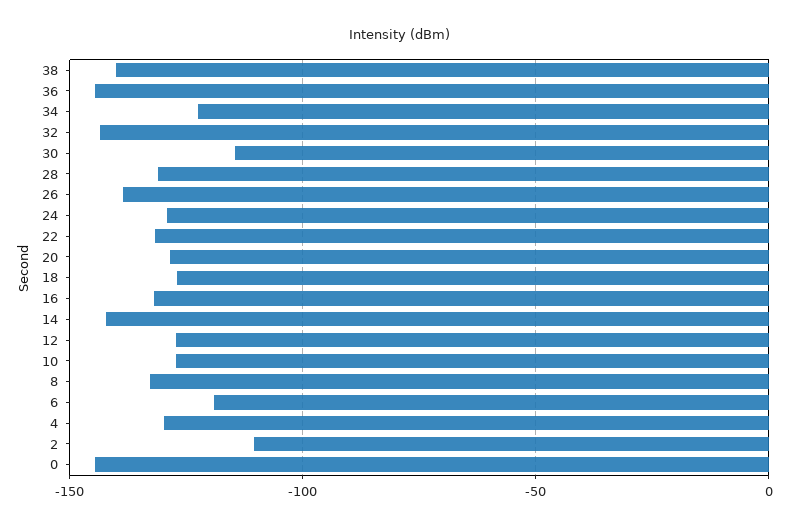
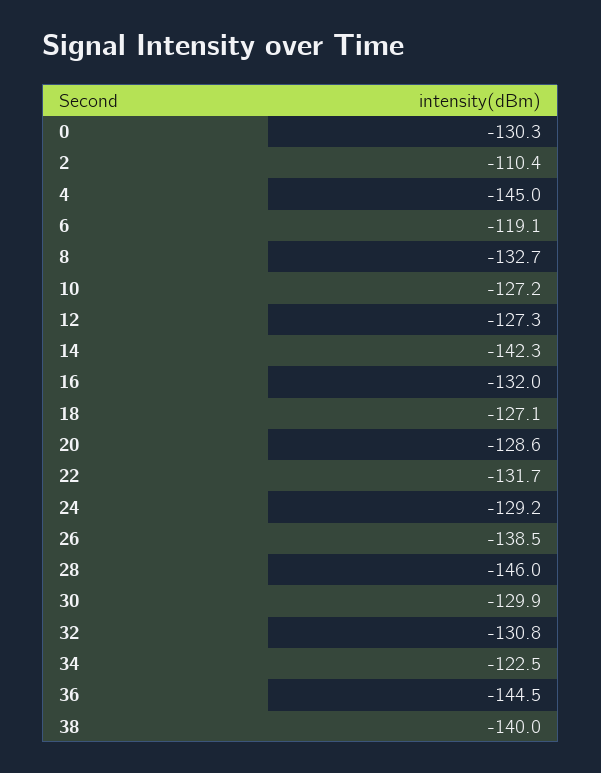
32: -145 -> -130.8
30: -115 -> -129.9
28: -130 -> -146
4: -130 -> -145
0: -145 -> -130.3

